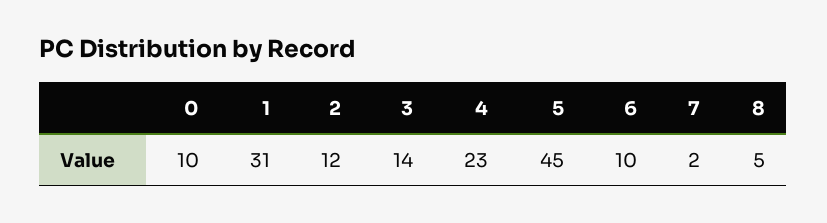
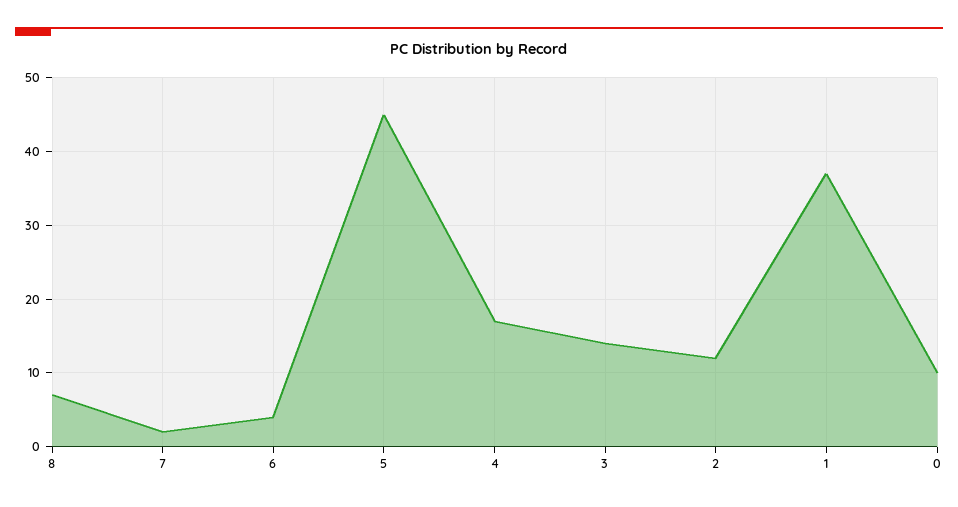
1: 31 -> 37
4: 23 -> 17
6: 10 -> 4
8: 5 -> 7

